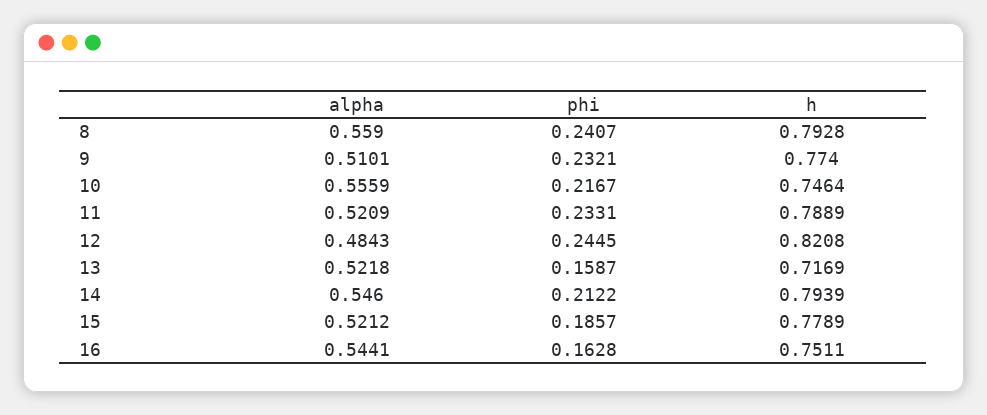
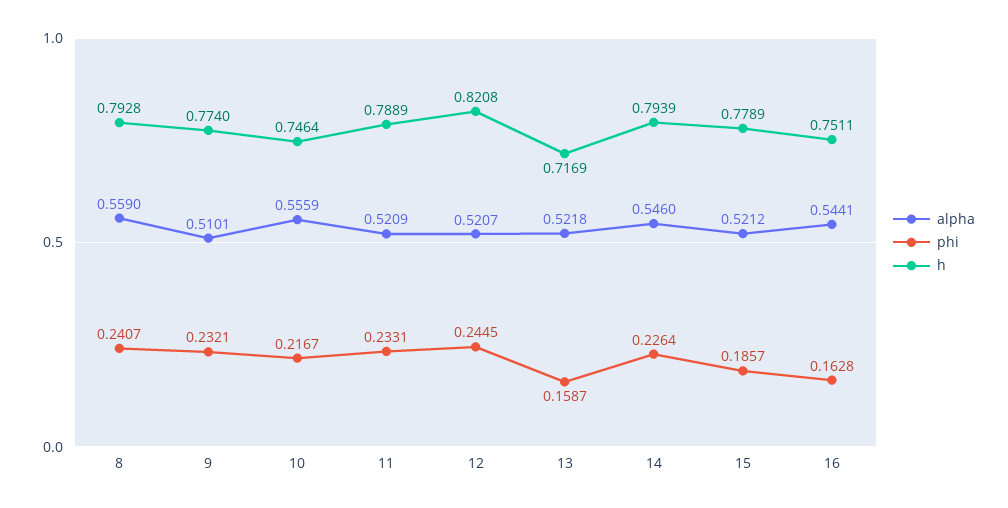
alpha, 12: 0.4843 -> 0.5207
phi, 14: 0.2122 -> 0.2264

